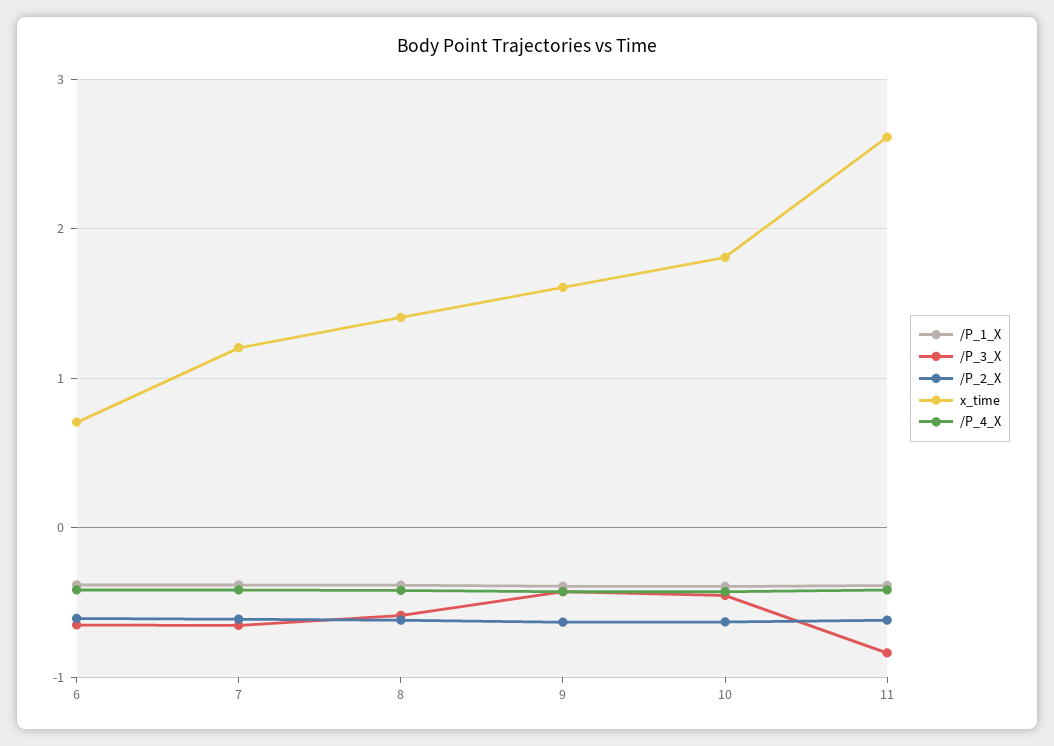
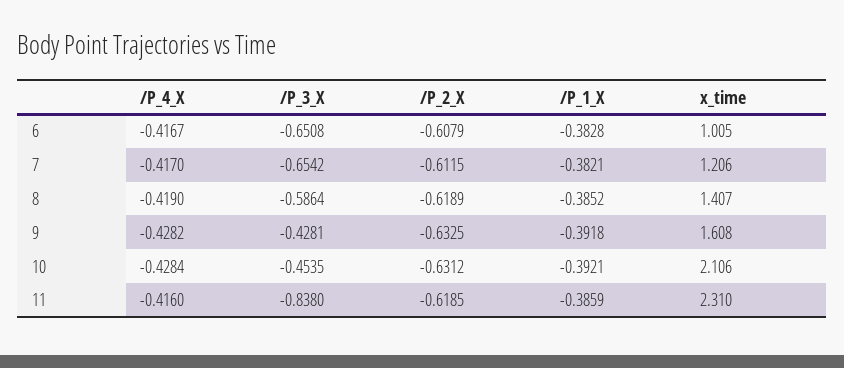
x_time, 6: 0.7 -> 1.005
x_time, 10: 1.8 -> 2.106
x_time, 11: 2.6 -> 2.31

